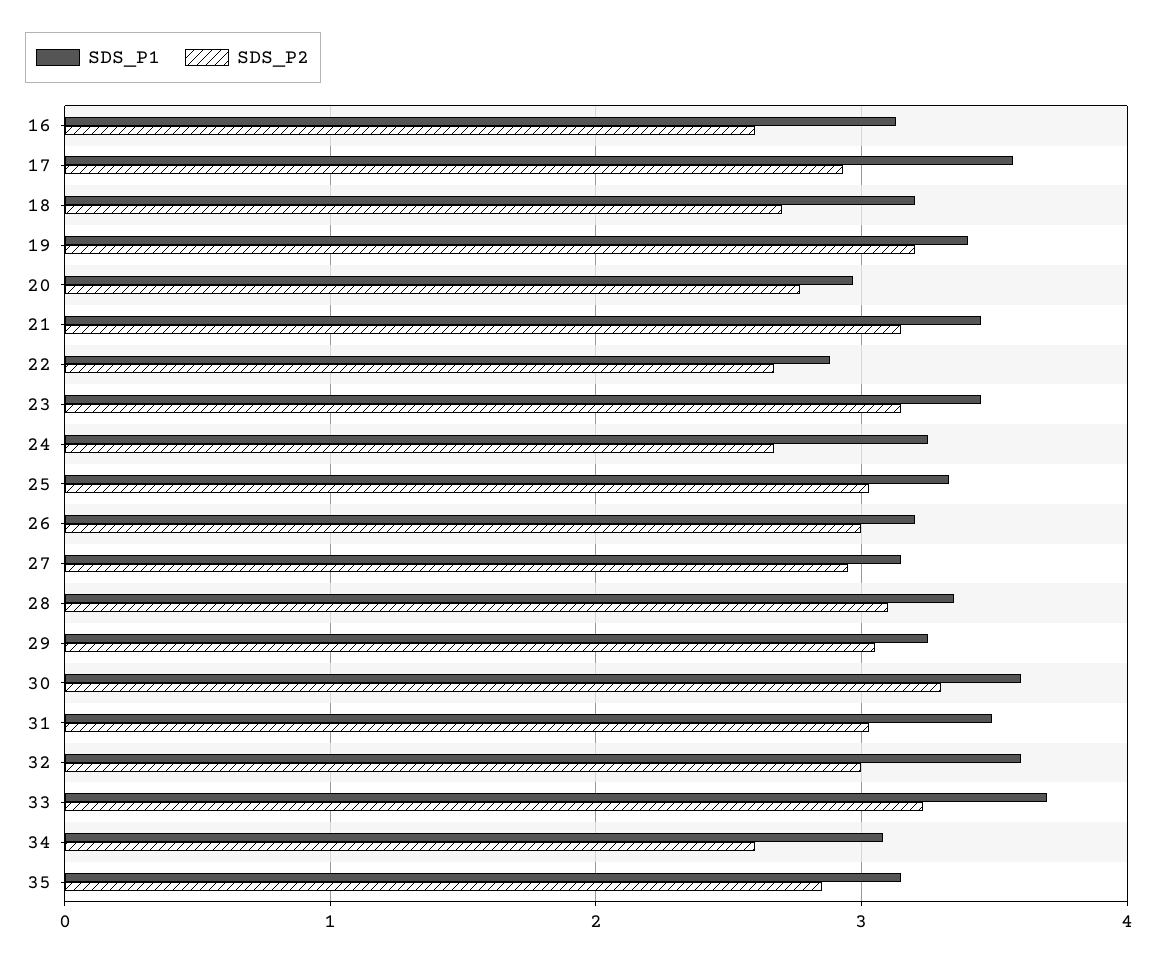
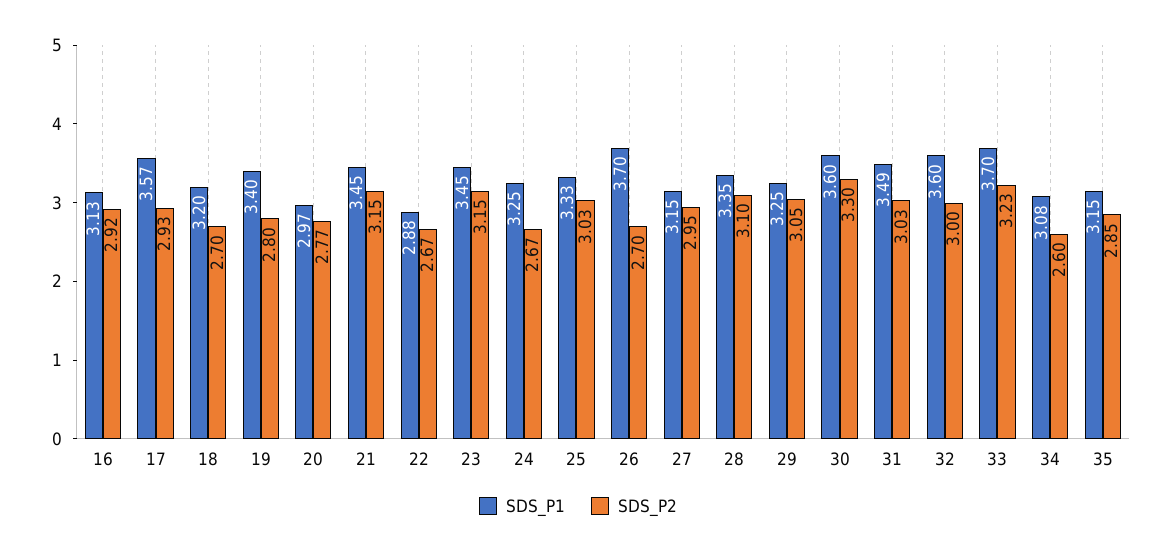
SDS_P2, 16: 2.6 -> 2.92
SDS_P2, 19: 3.2 -> 2.8
SDS_P1, 26: 3.2 -> 3.7
SDS_P2, 26: 3 -> 2.7

